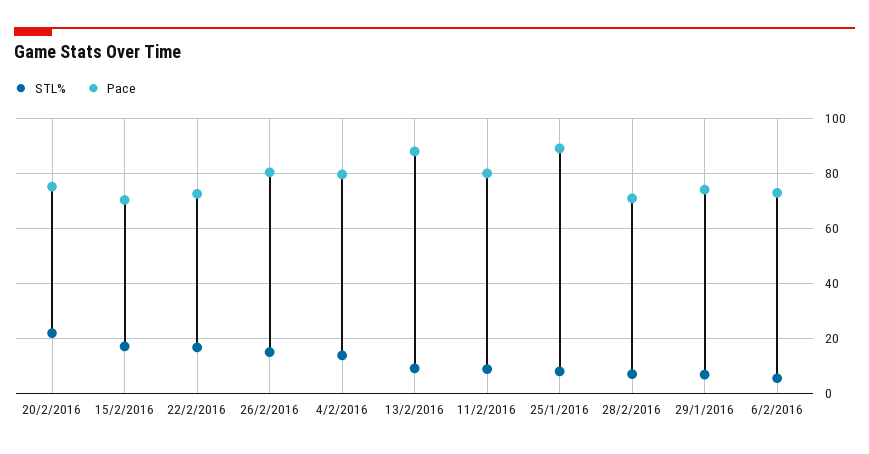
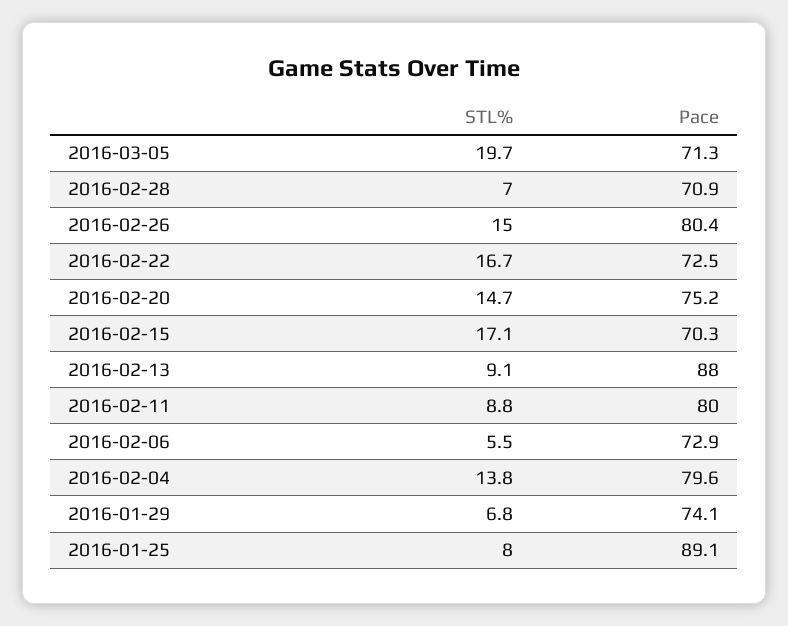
STL%, 20/2/2016: 22.5 -> 14.7
STL%, 2016-03-05: none -> 19.7
Pace, 2016-03-05: none -> 71.3

